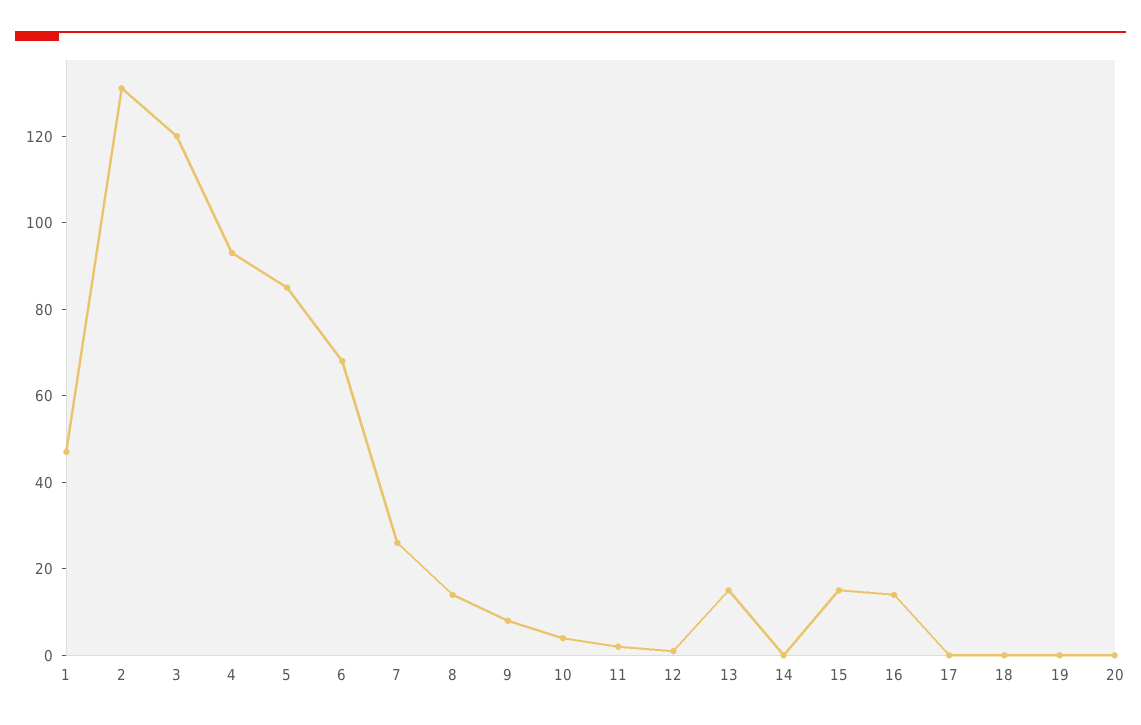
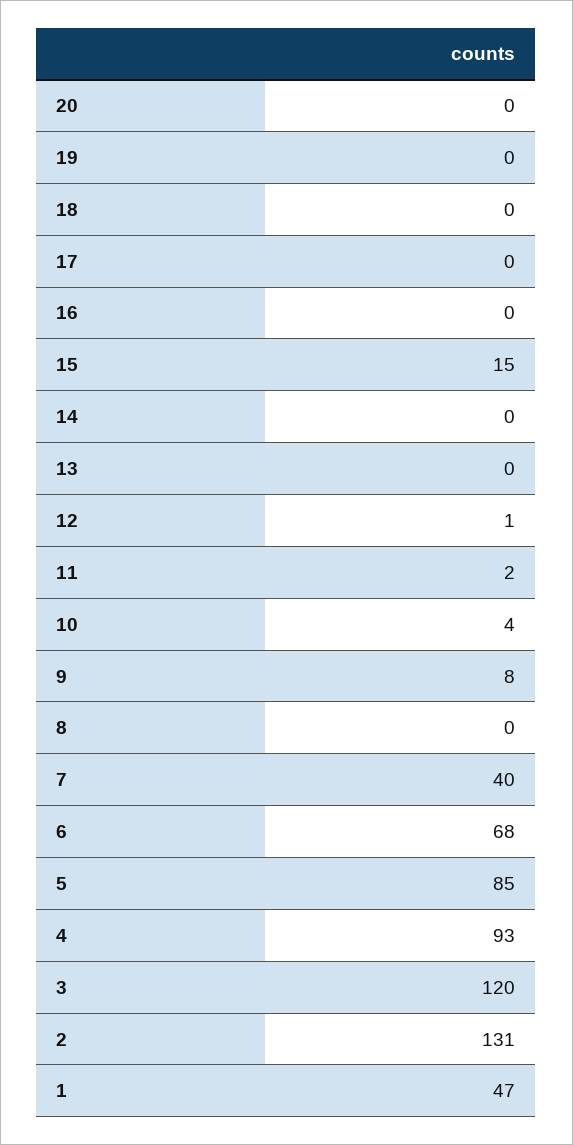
7: 25 -> 40
8: 15 -> 0
13: 15 -> 0
16: 15 -> 0

